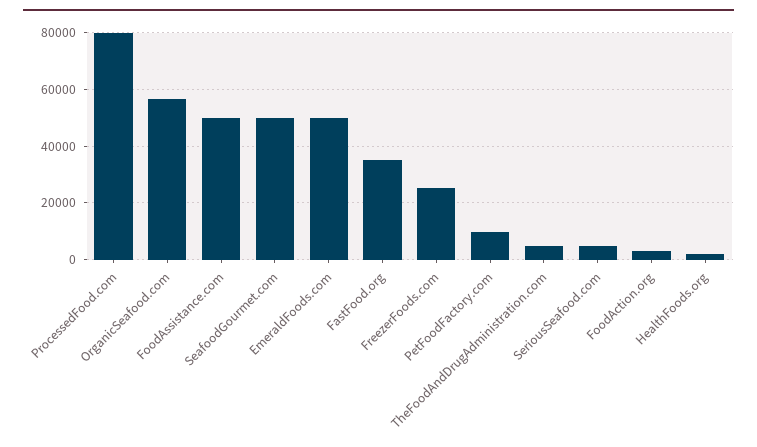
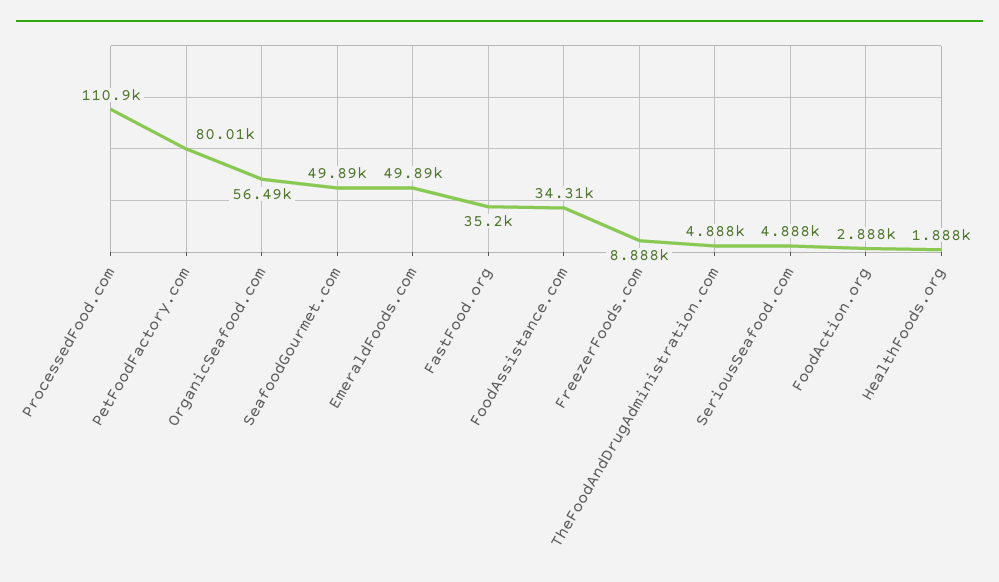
ProcessedFood.com: 80000 -> 110900
FoodAssistance.com: 50000 -> 34310
FreezerFoods.com: 25000 -> 8888
PetFoodFactory.com: 10000 -> 80010

